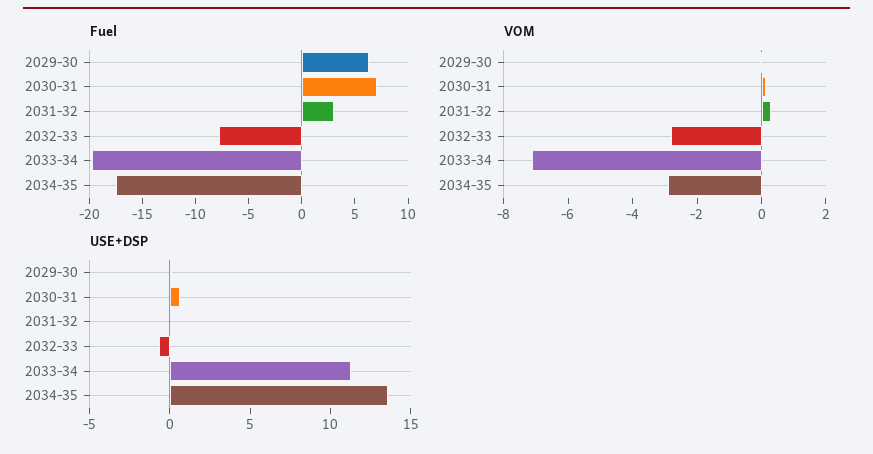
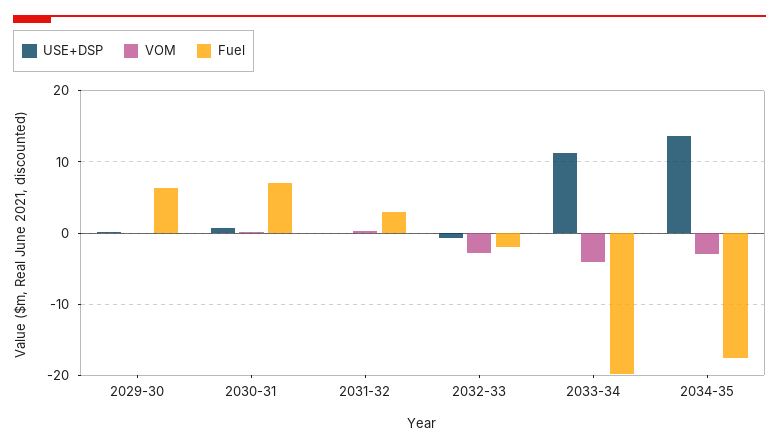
Fuel, 2032-33: -8 -> -2
VOM, 2033-34: -7 -> -4

